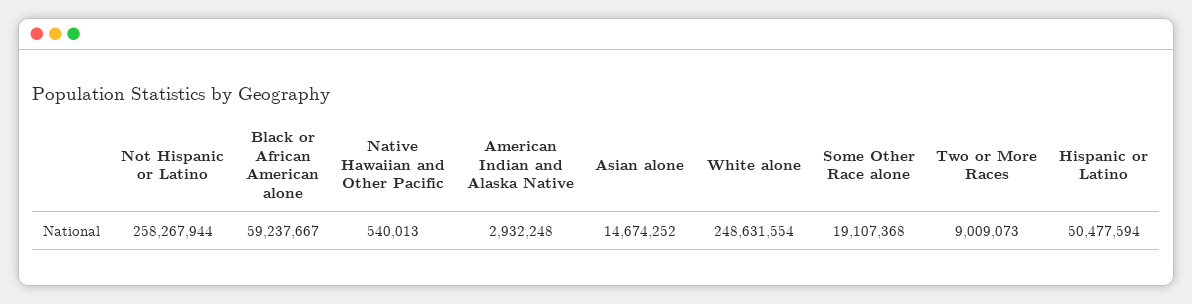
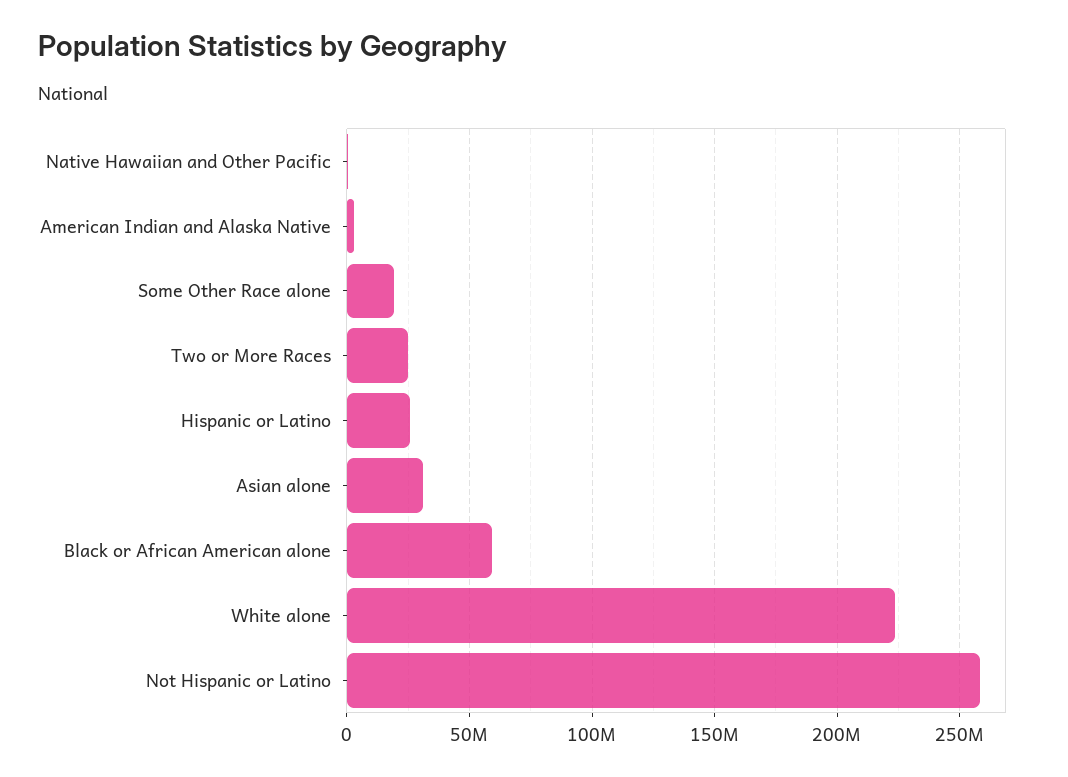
Asian alone: 14674252 -> 30000000
White alone: 248631554 -> 225000000
Two or More Races: 9009073 -> 25000000
Hispanic or Latino: 50477594 -> 25000000

